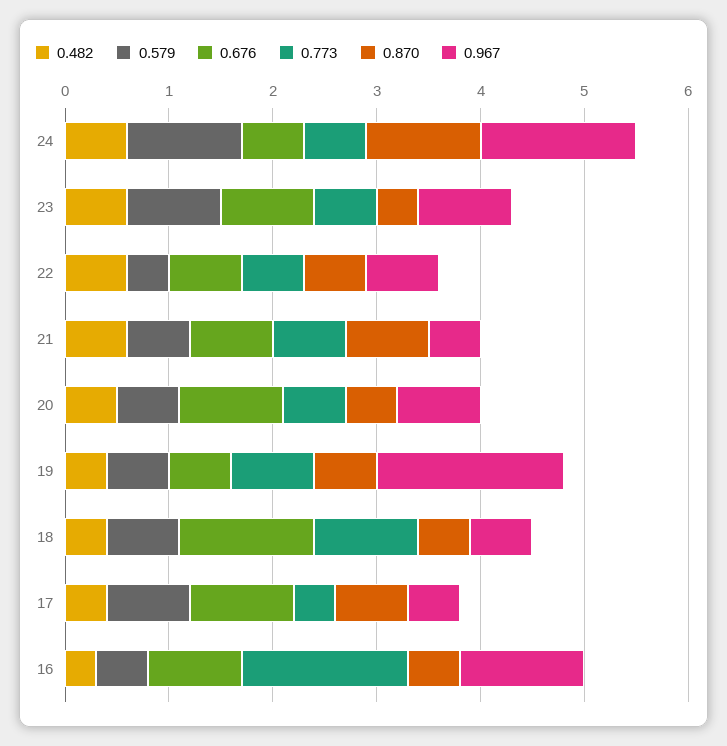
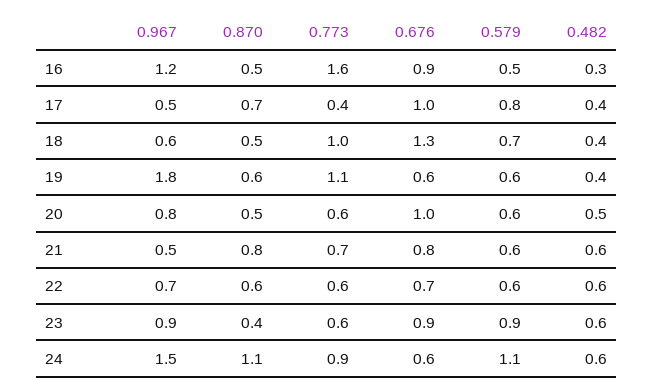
0.773, 24: 0.6 -> 0.9
0.579, 22: 0.4 -> 0.6
0.773, 19: 0.8 -> 1.1

